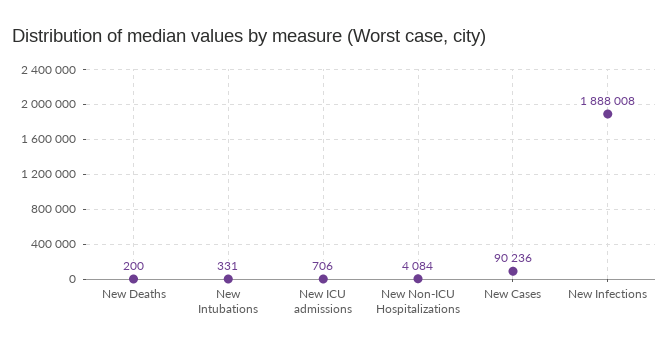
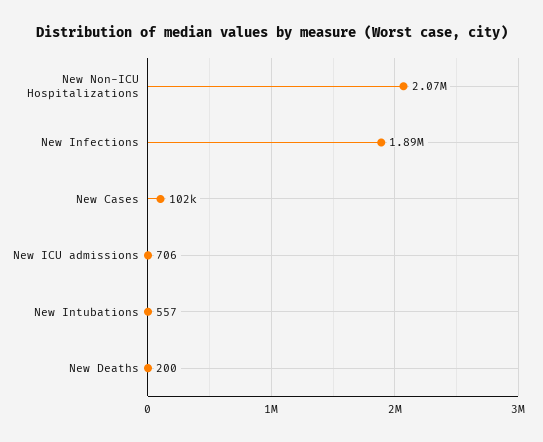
New Intubations: 331 -> 557
New Non-ICU Hospitalizations: 4084 -> 2070000
New Cases: 90236 -> 102000

